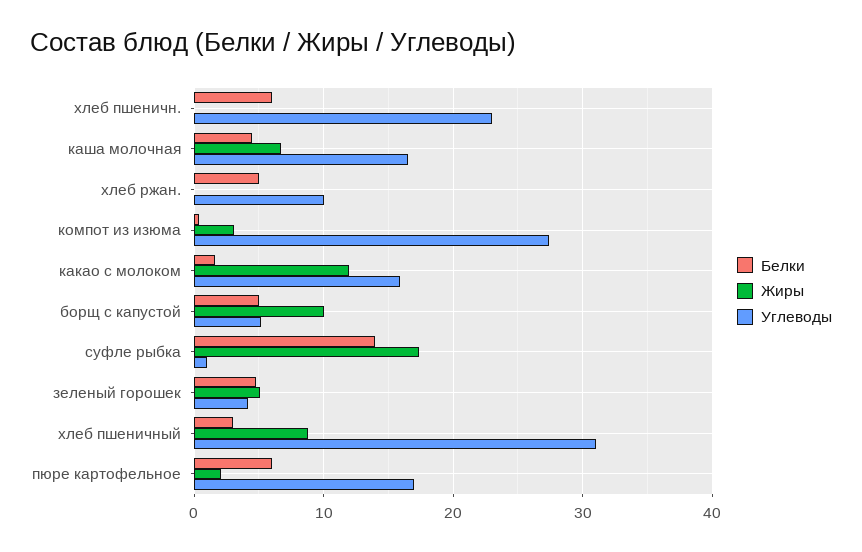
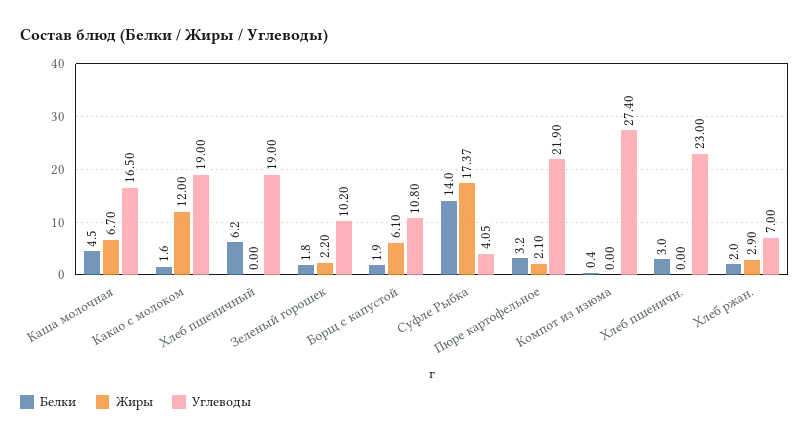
Белки, хлеб пшеничн.: 6 -> 3
Белки, хлеб ржан.: 5 -> 2
Жиры, хлеб ржан.: 0 -> 2.9
Углеводы, хлеб ржан.: 10 -> 7
Жиры, компот из изюма: 3 -> 0
Углеводы, какао с молоком: 16 -> 19
Белки, борщ с капустой: 5 -> 1.9
Жиры, борщ с капустой: 10 -> 6.1
Углеводы, борщ с капустой: 5 -> 10.8
Углеводы, суфле рыбка: 1 -> 4.05
Белки, зеленый горошек: 5 -> 1.8
Жиры, зеленый горошек: 5 -> 2.2
Углеводы, зеленый горошек: 4 -> 10.2
Белки, хлеб пшеничный: 3 -> 6.2
Жиры, хлеб пшеничный: 9 -> 0
Углеводы, хлеб пшеничный: 31 -> 19
Белки, пюре картофельное: 6 -> 3.2
Углеводы, пюре картофельное: 17 -> 21.9

